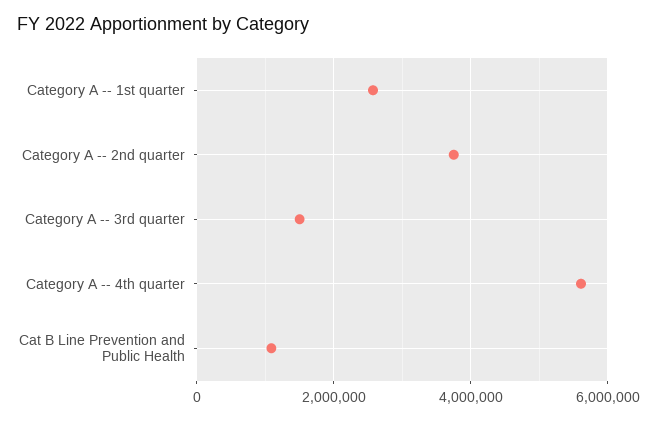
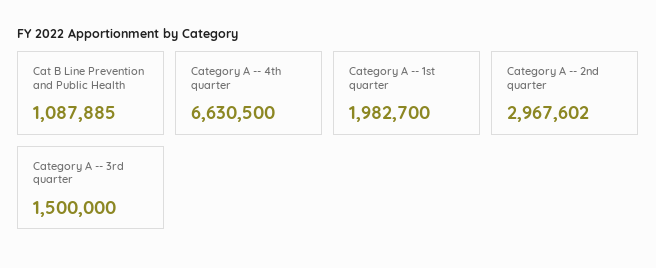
Category A -- 1st quarter: 2600000 -> 1982700
Category A -- 2nd quarter: 3800000 -> 2967602
Category A -- 4th quarter: 5600000 -> 6630500

